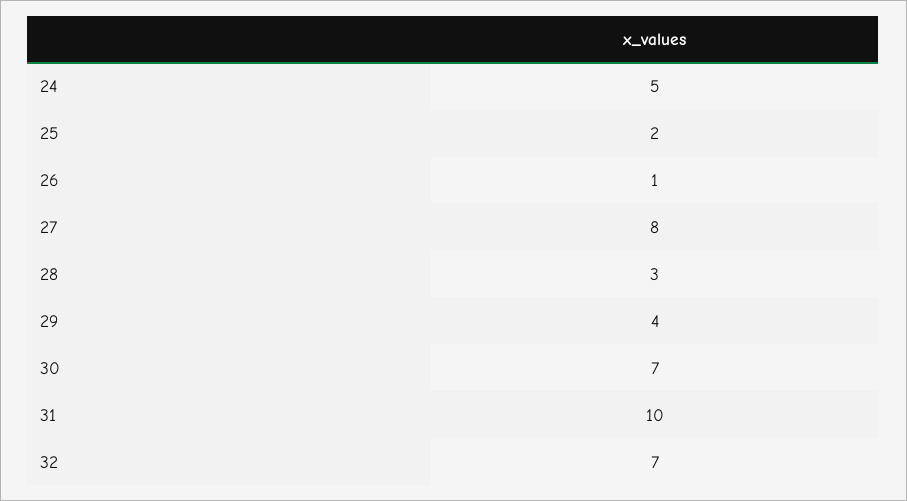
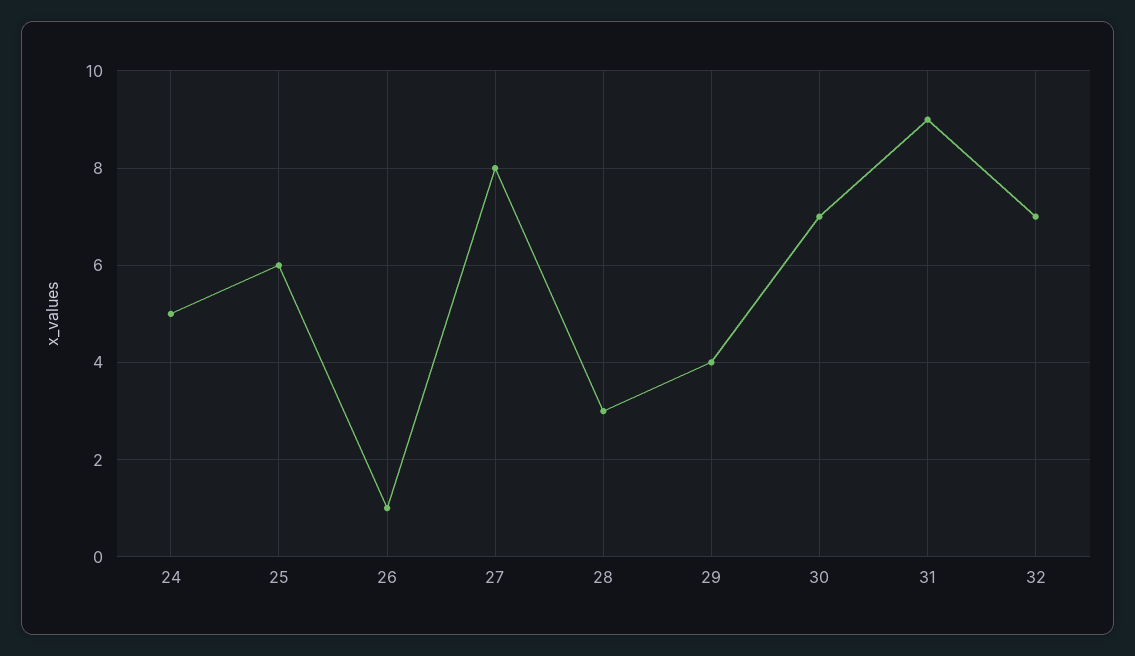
25: 2 -> 6
31: 10 -> 9

